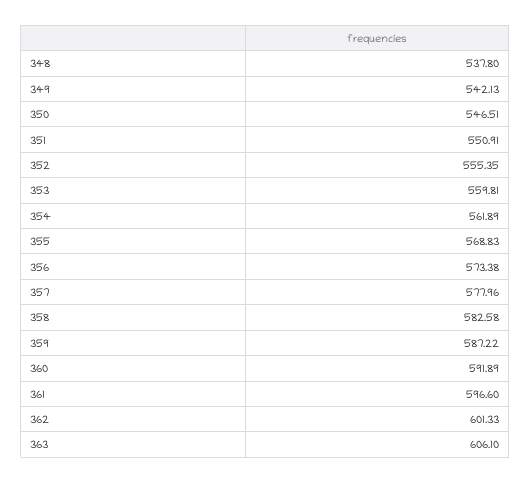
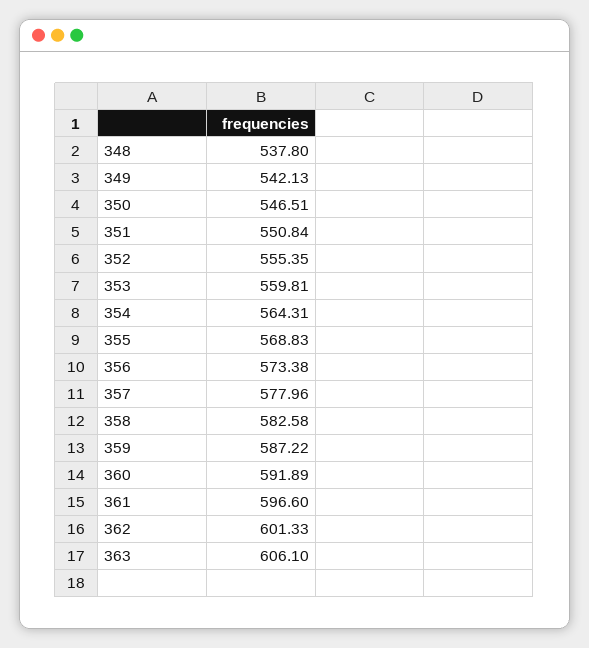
351: 550.91 -> 550.84
354: 561.89 -> 564.31

